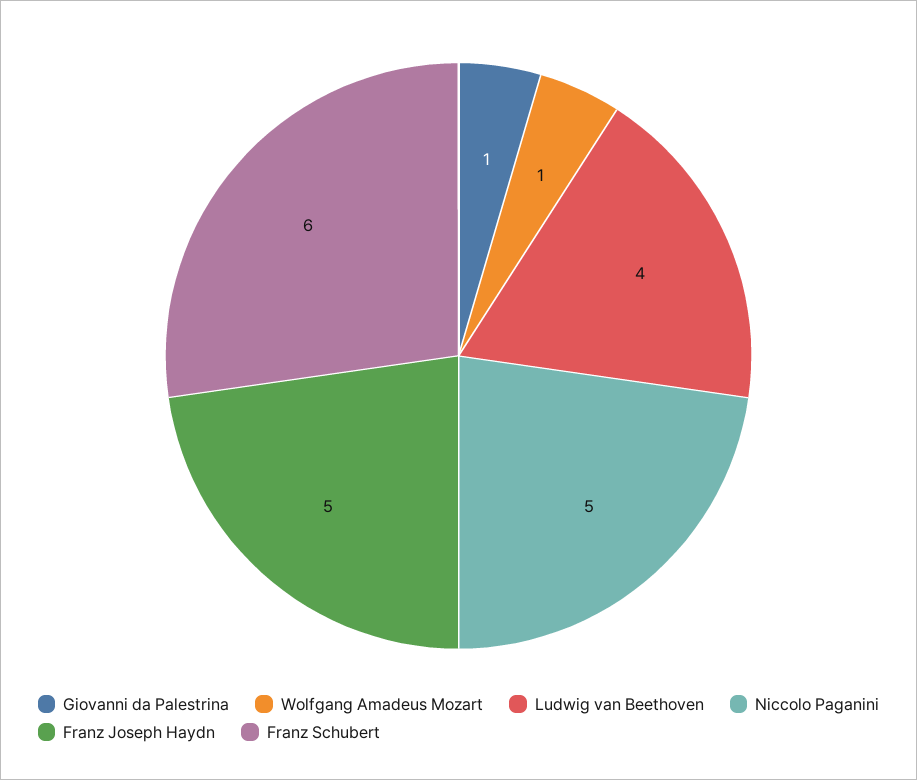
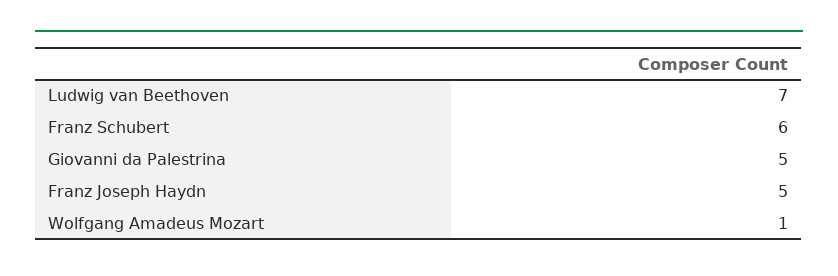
Giovanni da Palestrina: 1 -> 5
Ludwig van Beethoven: 4 -> 7
Niccolo Paganini: 5 -> none

